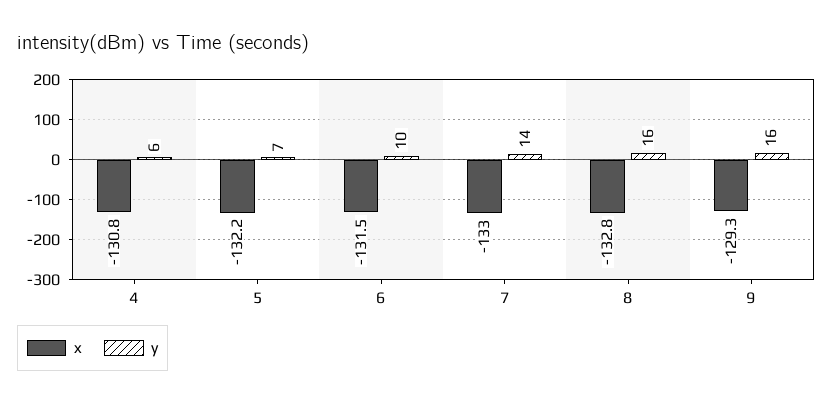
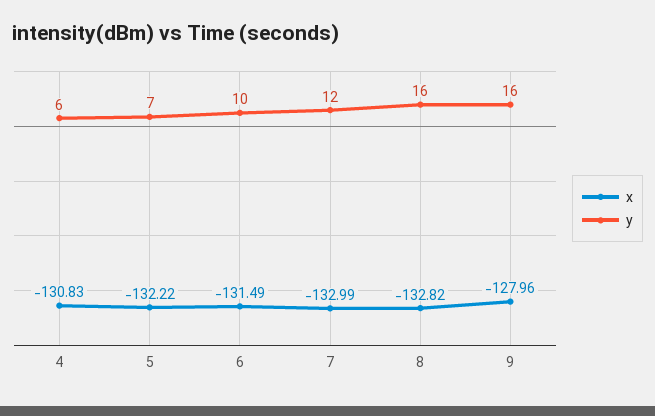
y, 7: 14 -> 12
x, 9: -129.3 -> -127.96

